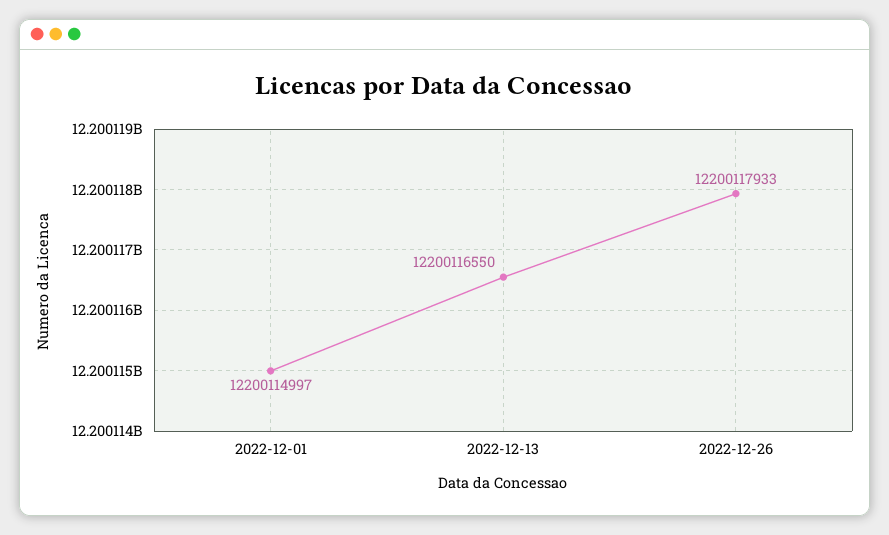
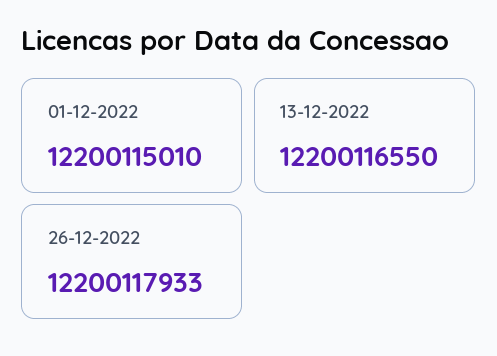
2022-12-01: 12200114997 -> 12200115010

